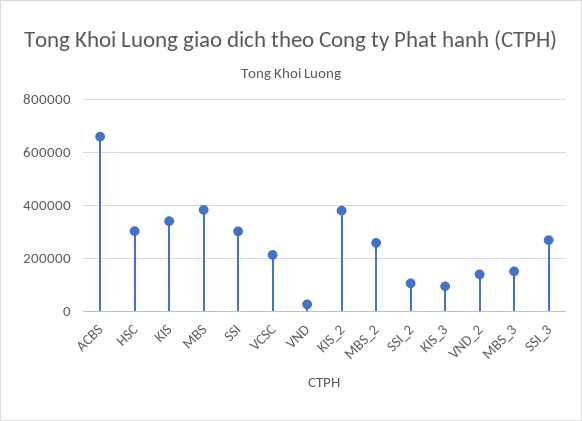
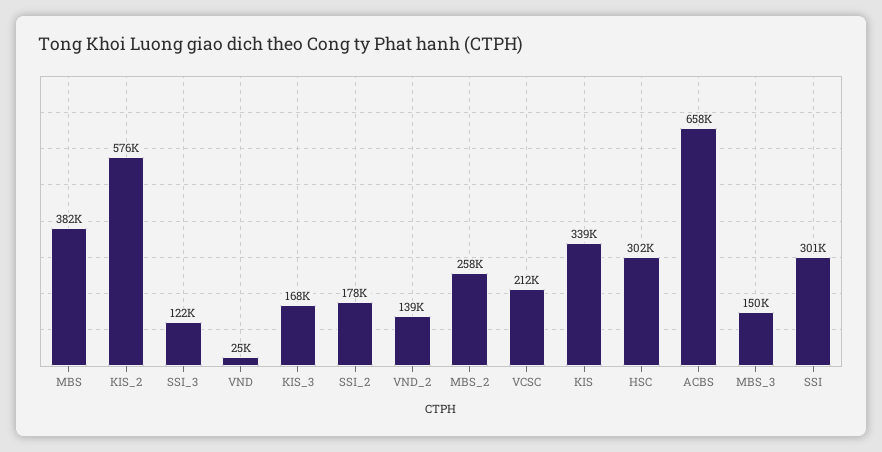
KIS_2: 375000 -> 576000
SSI_2: 100000 -> 178000
KIS_3: 100000 -> 168000
SSI_3: 275000 -> 122000

